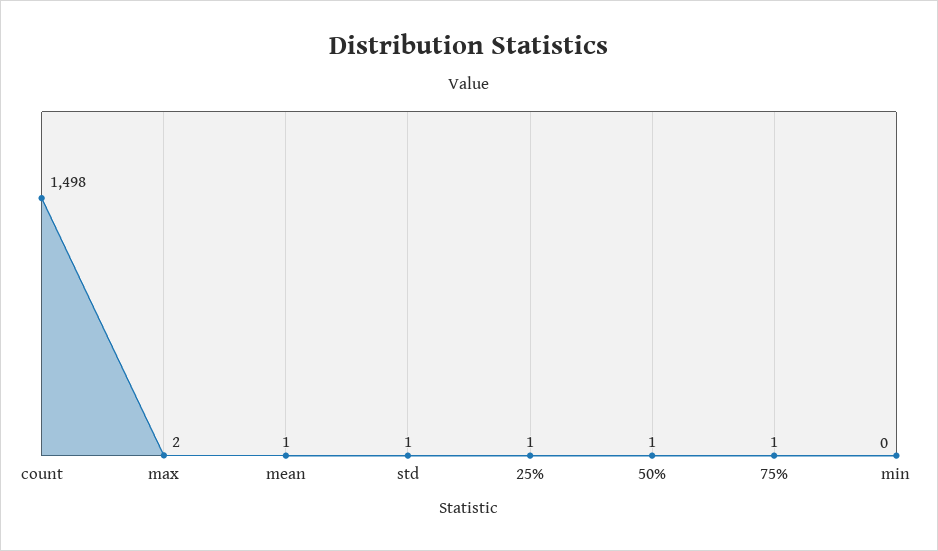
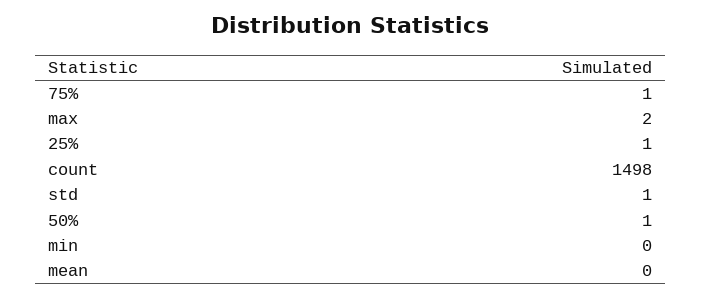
mean: 1 -> 0

